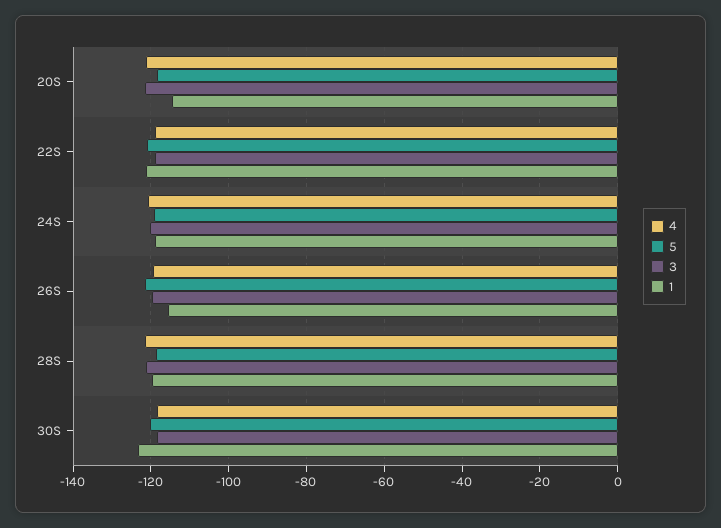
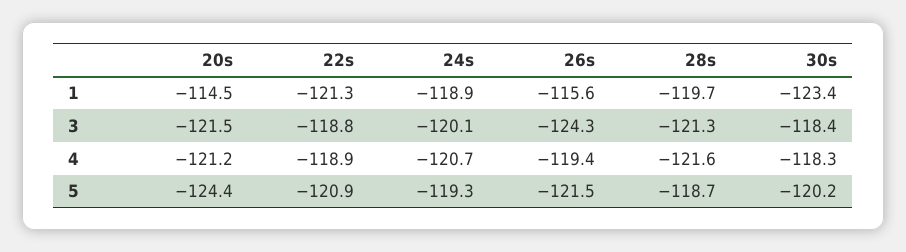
5, 20S: -118 -> -124.4
3, 26S: -120 -> -124.3

